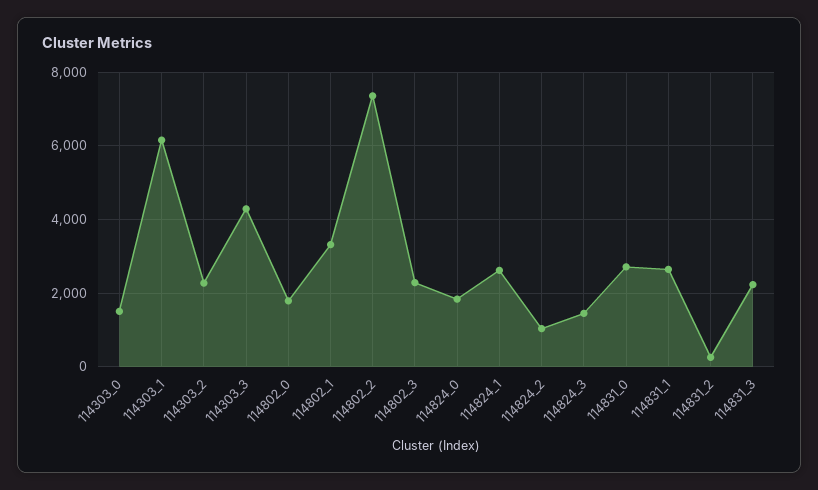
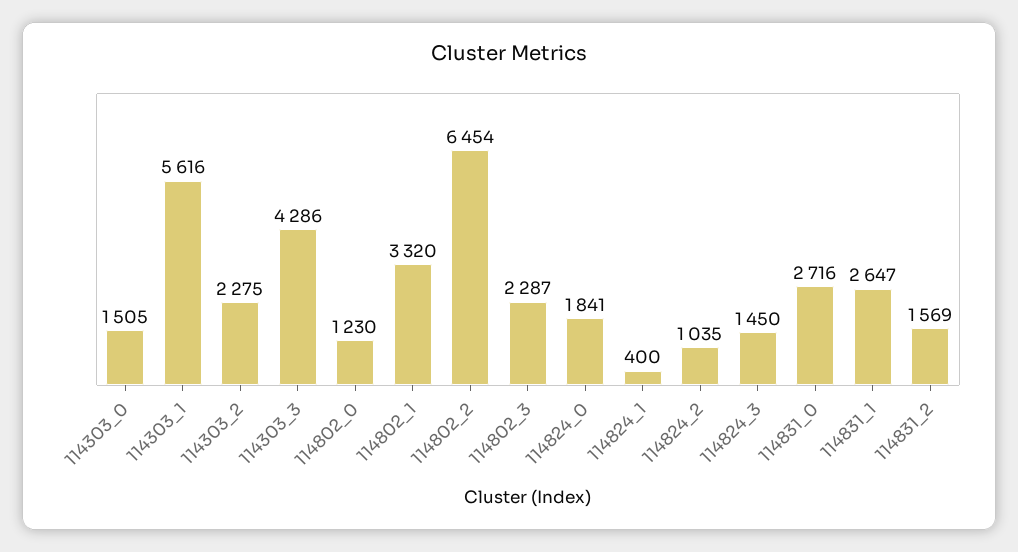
114303_1: 6200 -> 5616
114802_0: 1800 -> 1230
114802_2: 7400 -> 6454
114824_1: 2600 -> 400
114831_2: 200 -> 1569
114831_3: 2200 -> none

